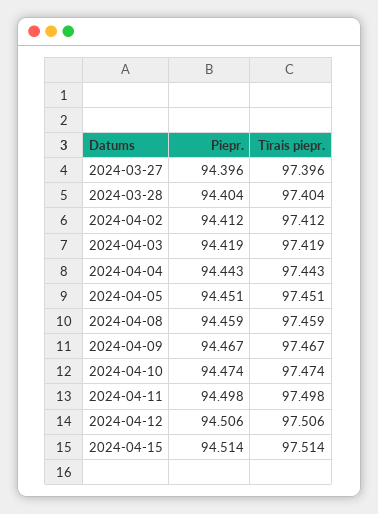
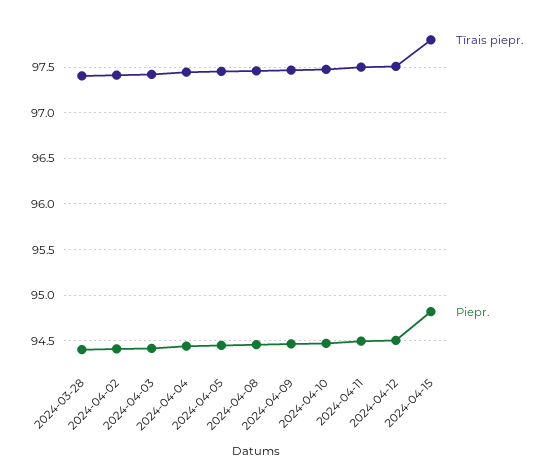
Piepr., 2024-03-27: 94.396 -> none
Tīrais piepr., 2024-03-27: 97.396 -> none
Piepr., 2024-04-15: 94.514 -> 94.8
Tīrais piepr., 2024-04-15: 97.514 -> 97.8

